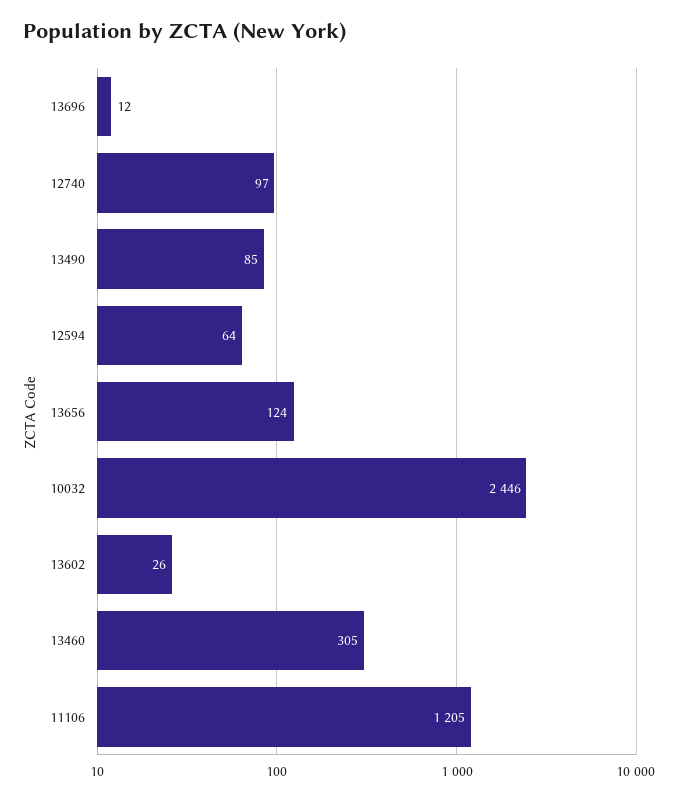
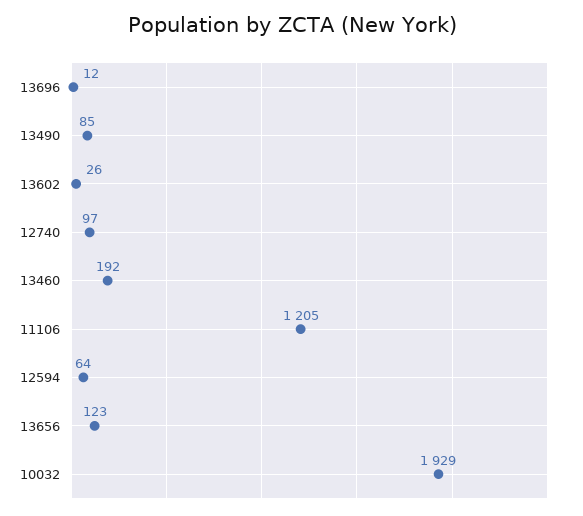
13656: 124 -> 123
10032: 2446 -> 1929
13460: 305 -> 192

